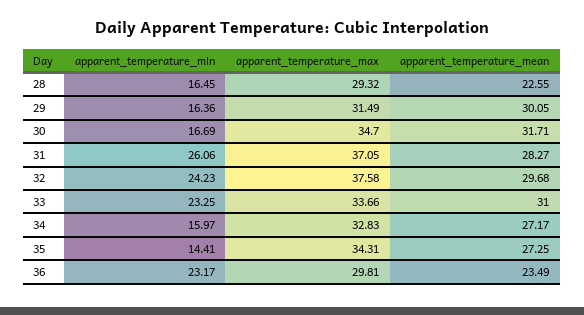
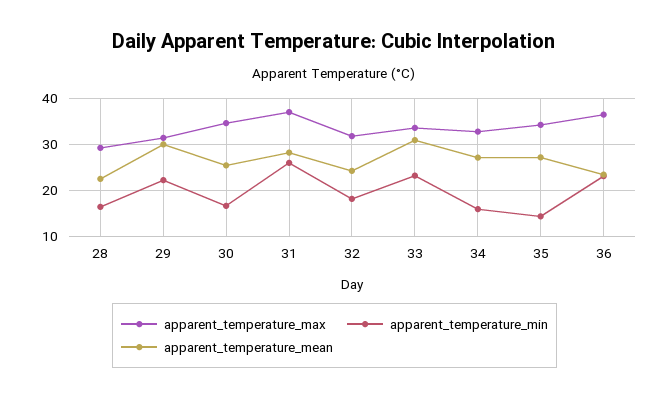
apparent_temperature_min, 29: 16.36 -> 22
apparent_temperature_mean, 30: 31.71 -> 26
apparent_temperature_min, 32: 24.23 -> 18
apparent_temperature_max, 32: 37.58 -> 32
apparent_temperature_mean, 32: 29.68 -> 24
apparent_temperature_max, 36: 29.81 -> 36

